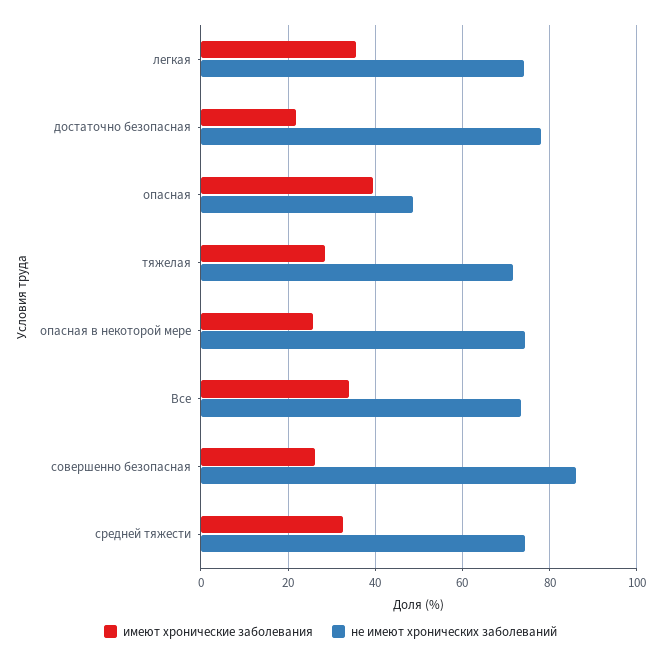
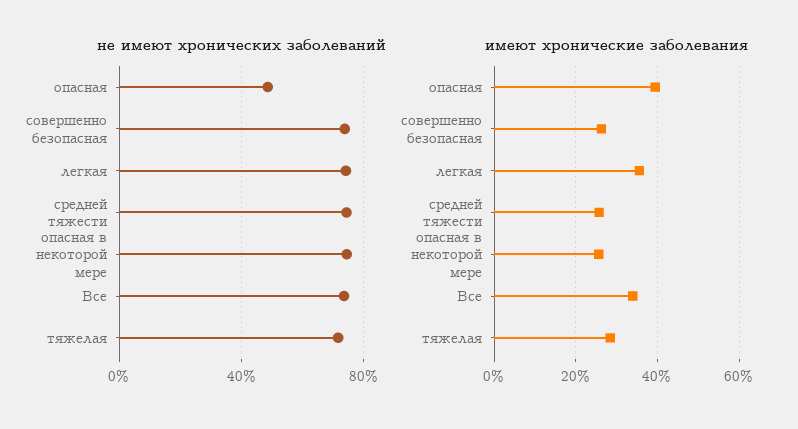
имеют хронические заболевания, достаточно безопасная: 22 -> none
не имеют хронических заболеваний, достаточно безопасная: 78 -> none
не имеют хронических заболеваний, совершенно безопасная: 86 -> 75
имеют хронические заболевания, средней тяжести: 32 -> 26

